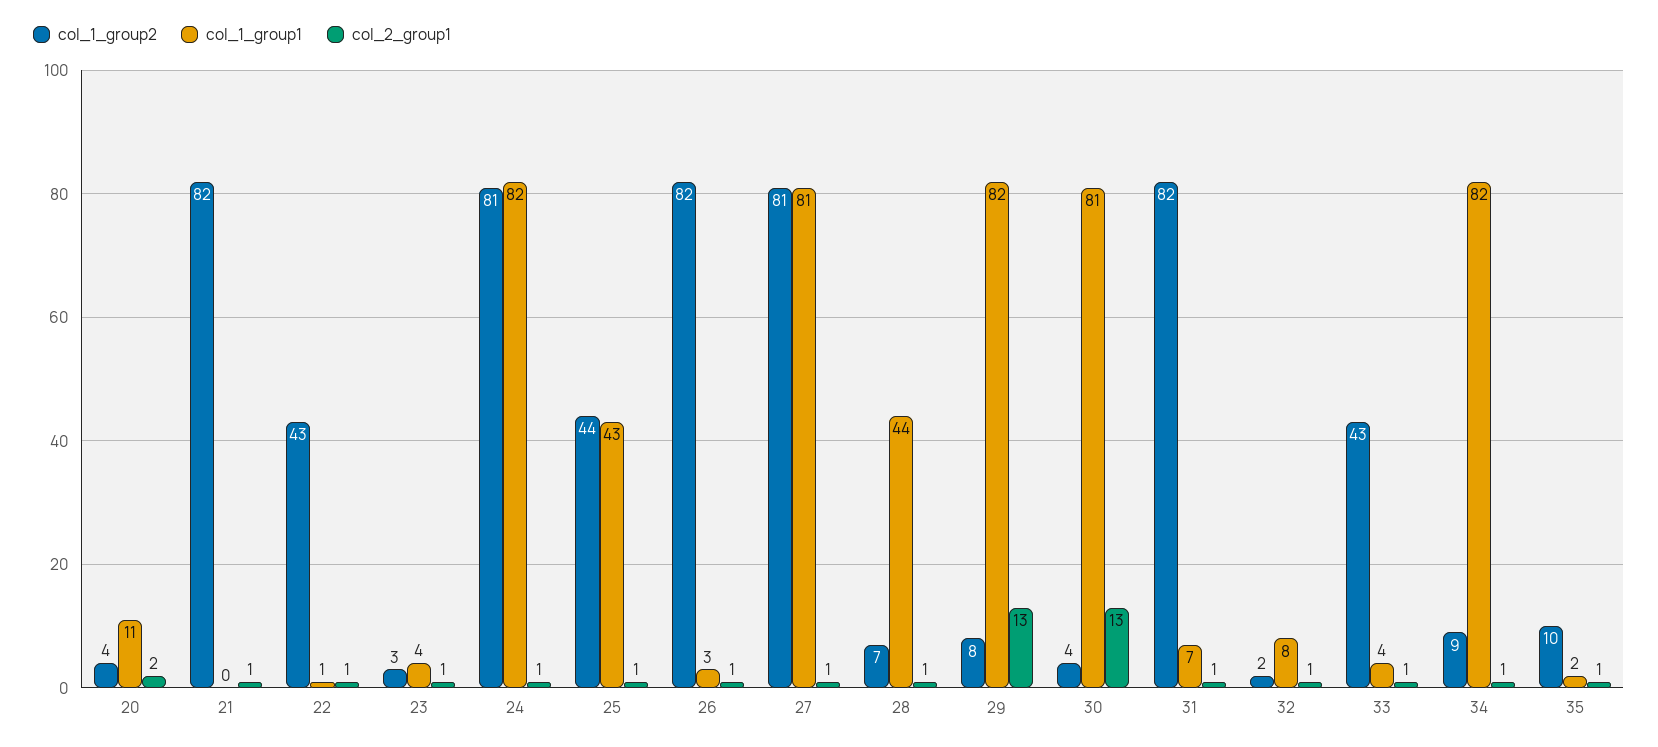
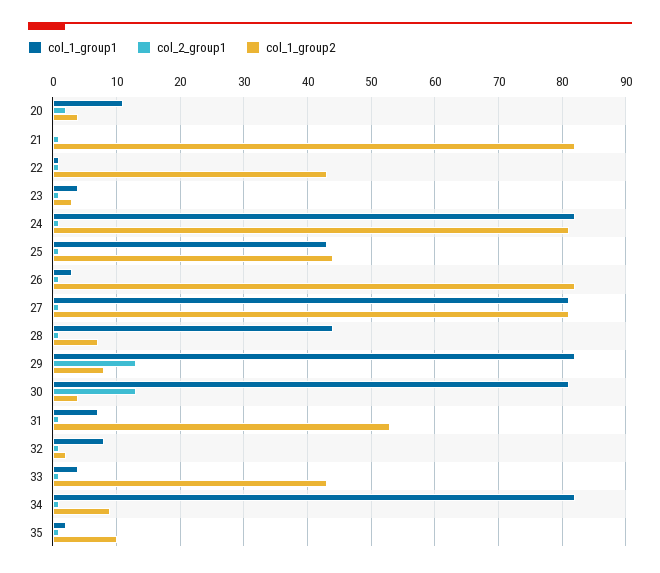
col_1_group2, 31: 82 -> 53

